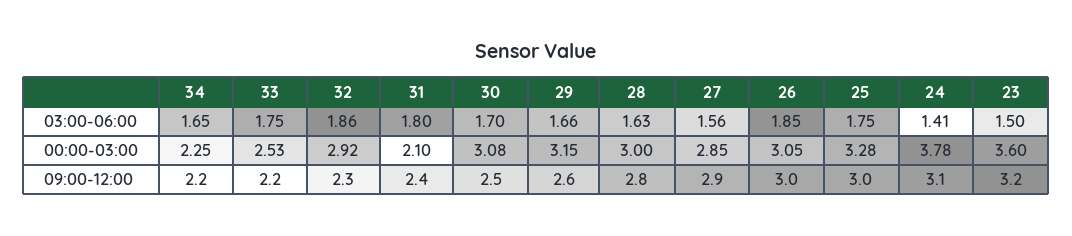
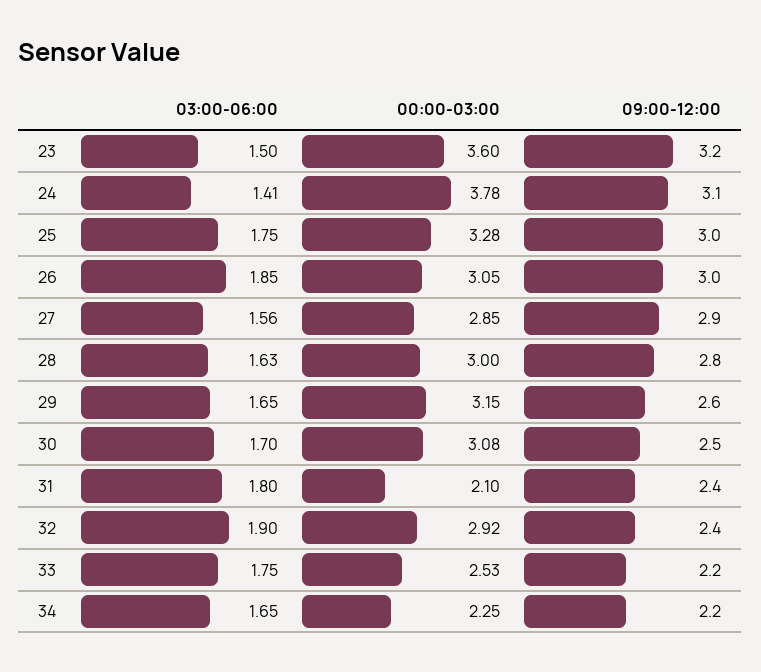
32, 03:00-06:00: 1.86 -> 1.9
29, 03:00-06:00: 1.66 -> 1.65
32, 09:00-12:00: 2.3 -> 2.4

